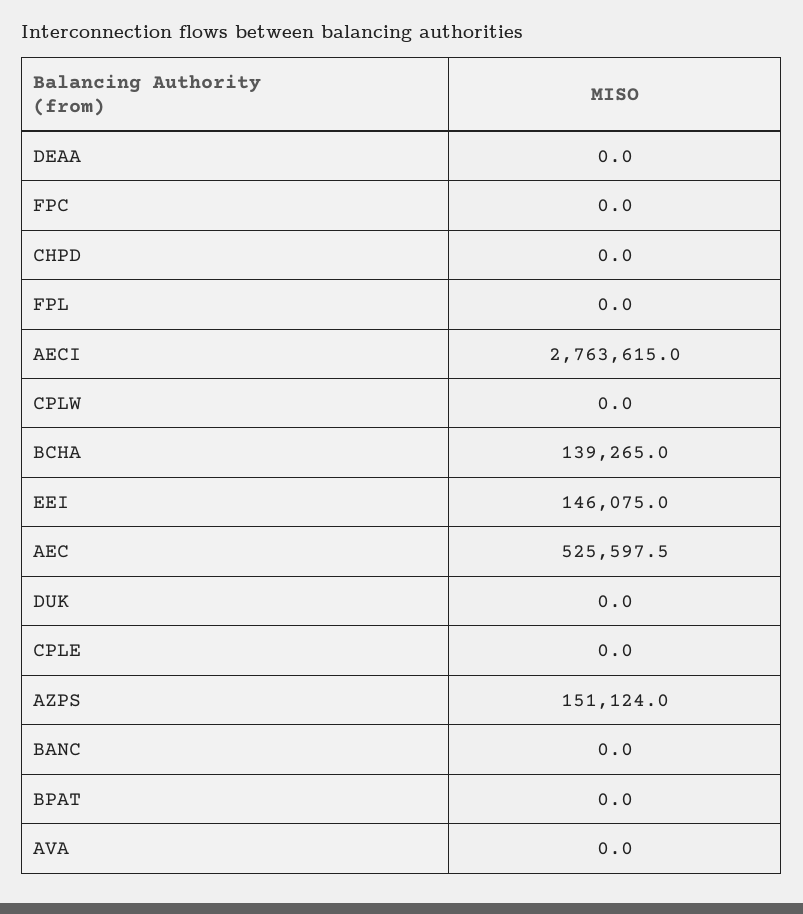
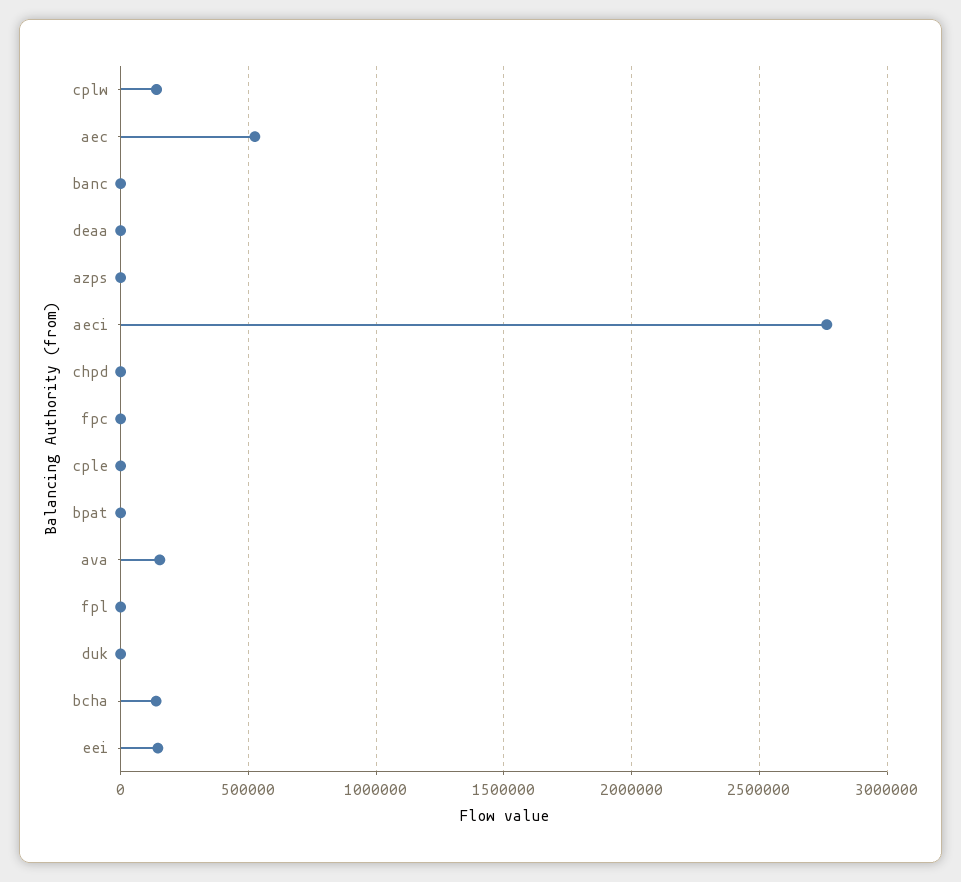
CPLW: 0 -> 150000
AZPS: 151124 -> 0
AVA: 0 -> 150000

